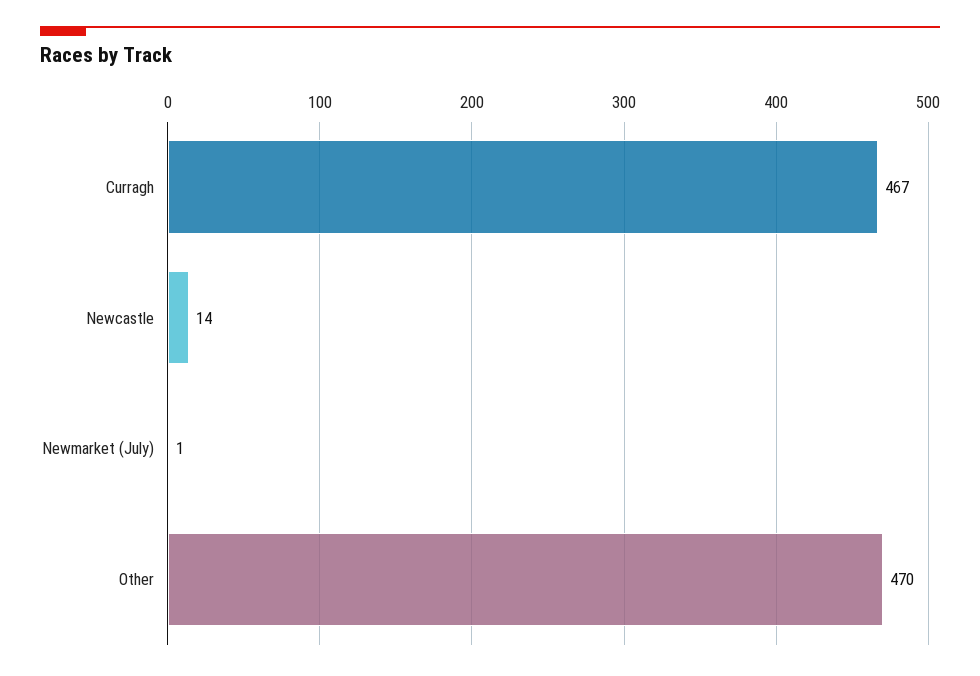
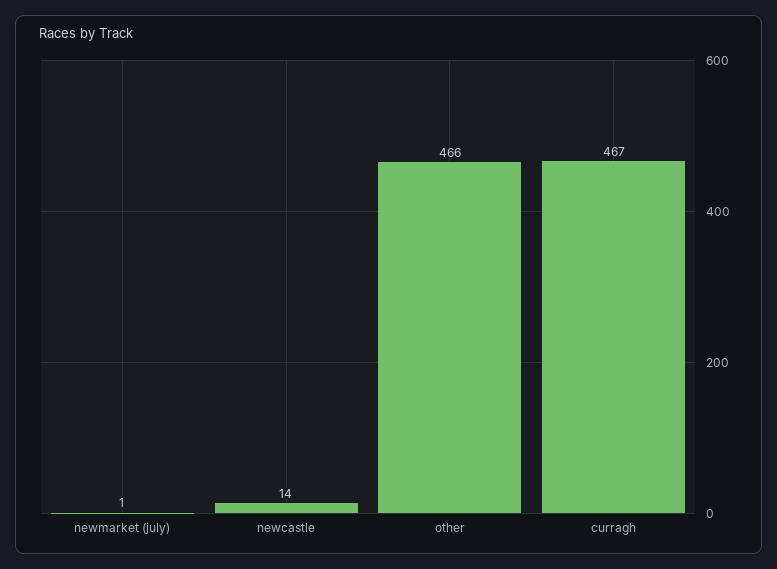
Other: 470 -> 466

